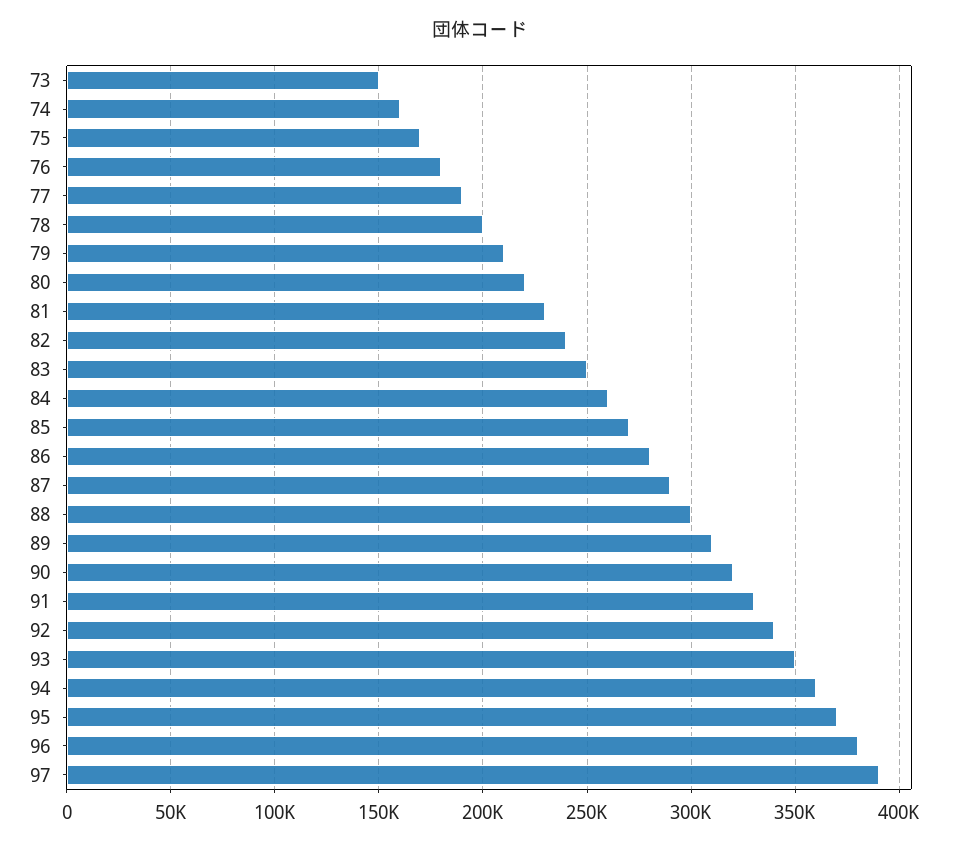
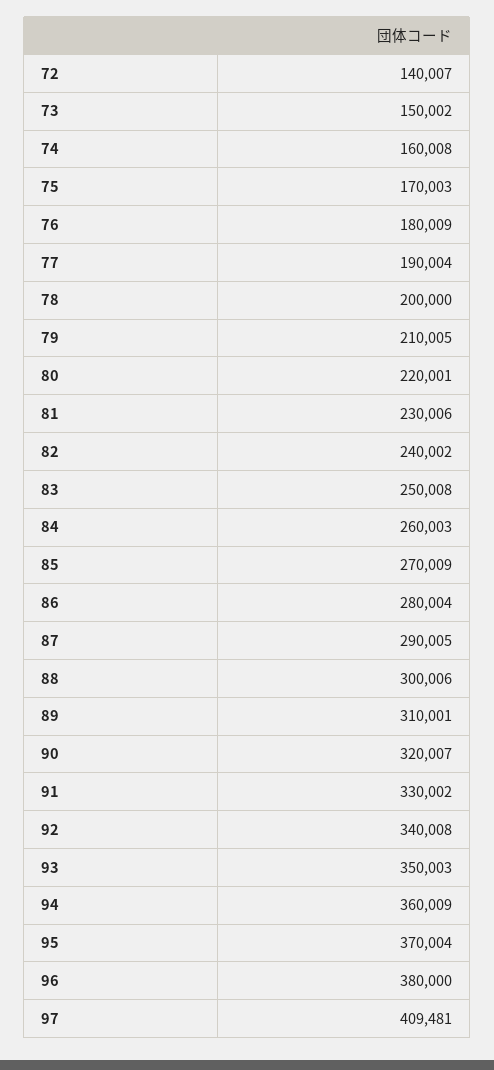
97: 390000 -> 409481
72: none -> 140007

